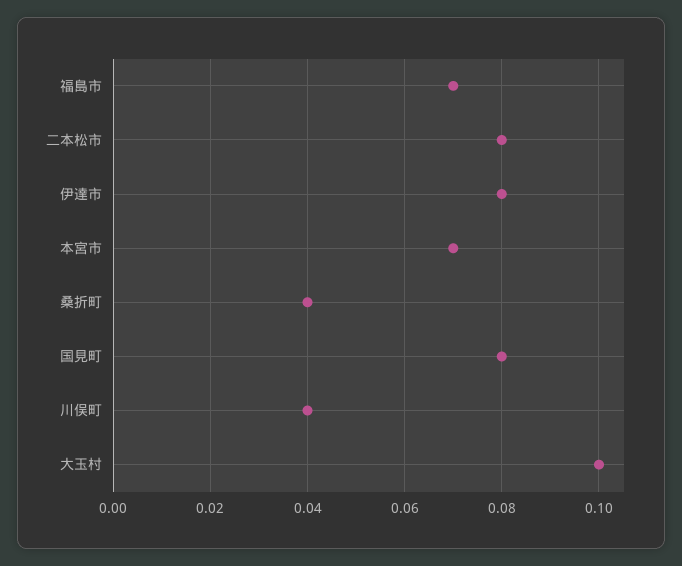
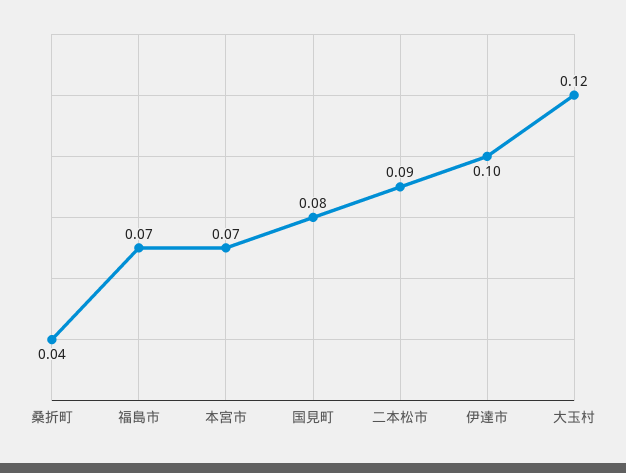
二本松市: 0.08 -> 0.09
伊達市: 0.08 -> 0.1
川俣町: 0.04 -> none
大玉村: 0.1 -> 0.12

